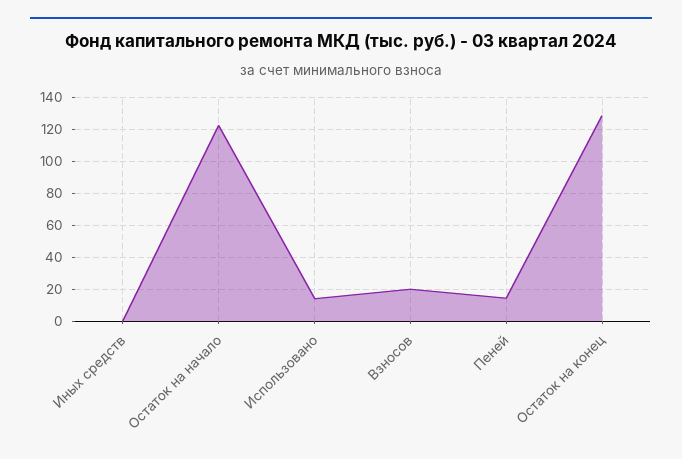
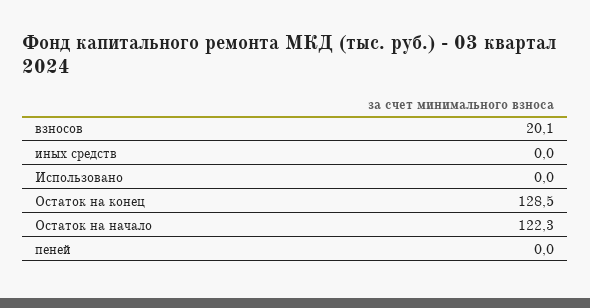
Использовано: 15 -> 0
Пеней: 15 -> 0

